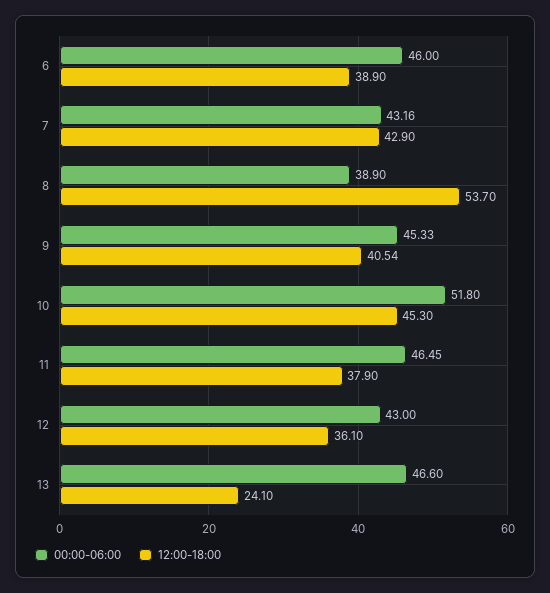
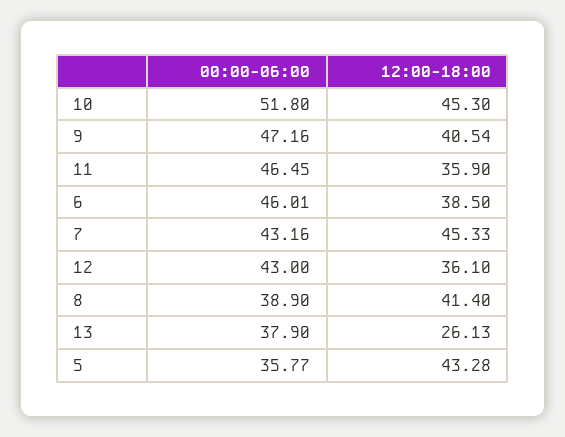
00:00-06:00, 6: 46 -> 46.01
12:00-18:00, 6: 38.9 -> 38.5
12:00-18:00, 7: 42.9 -> 45.33
12:00-18:00, 8: 53.7 -> 41.4
00:00-06:00, 9: 45.33 -> 47.16
12:00-18:00, 11: 37.9 -> 35.9
00:00-06:00, 13: 46.6 -> 37.9
12:00-18:00, 13: 24.1 -> 26.13
00:00-06:00, 5: none -> 35.77
12:00-18:00, 5: none -> 43.28

